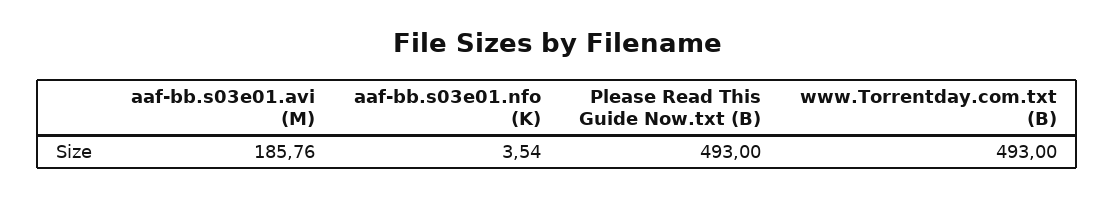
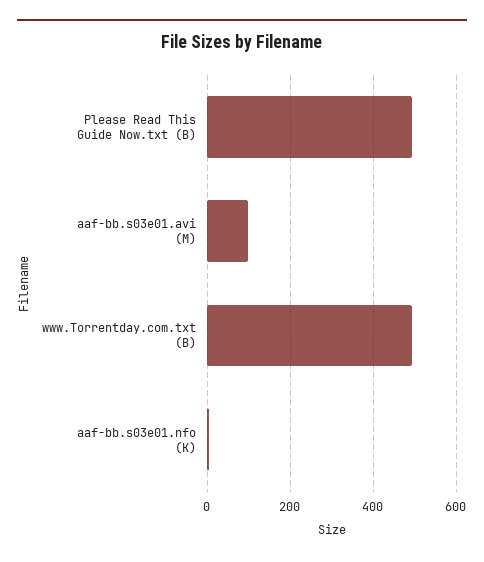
aaf-bb.s03e01.avi (M): 185.76 -> 100

